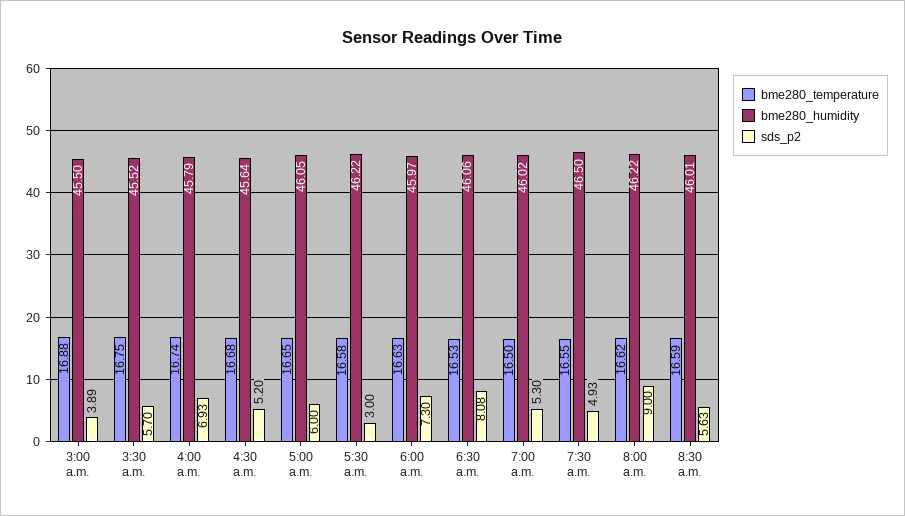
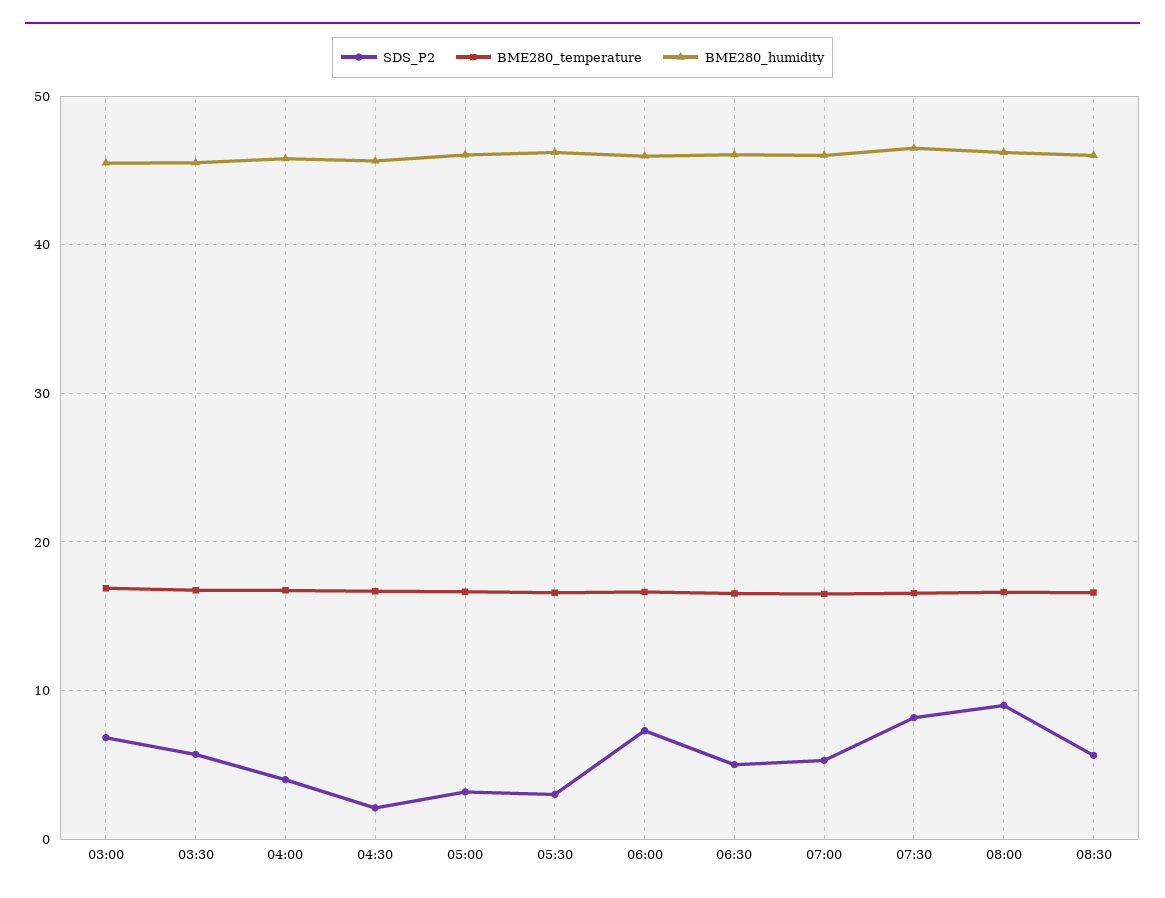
sds_p2, 3:00 a.m.: 3.89 -> 7
sds_p2, 4:00 a.m.: 6.93 -> 4
sds_p2, 4:30 a.m.: 5.2 -> 2
sds_p2, 5:00 a.m.: 6 -> 3
sds_p2, 6:30 a.m.: 8.08 -> 5
sds_p2, 7:30 a.m.: 4.93 -> 8

